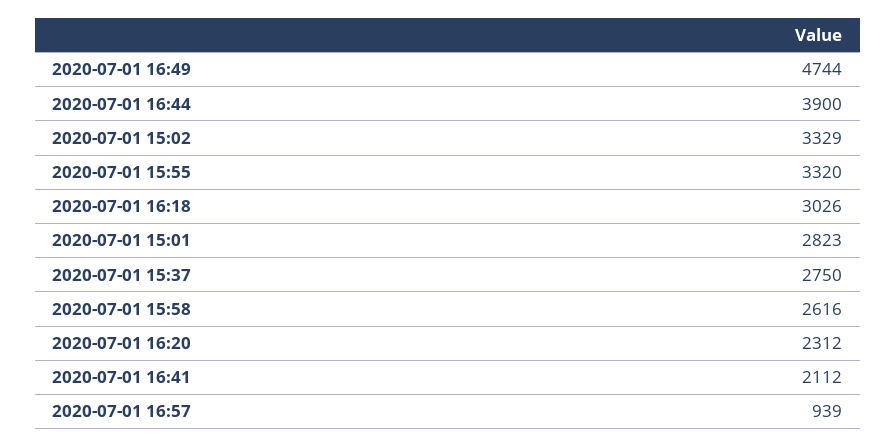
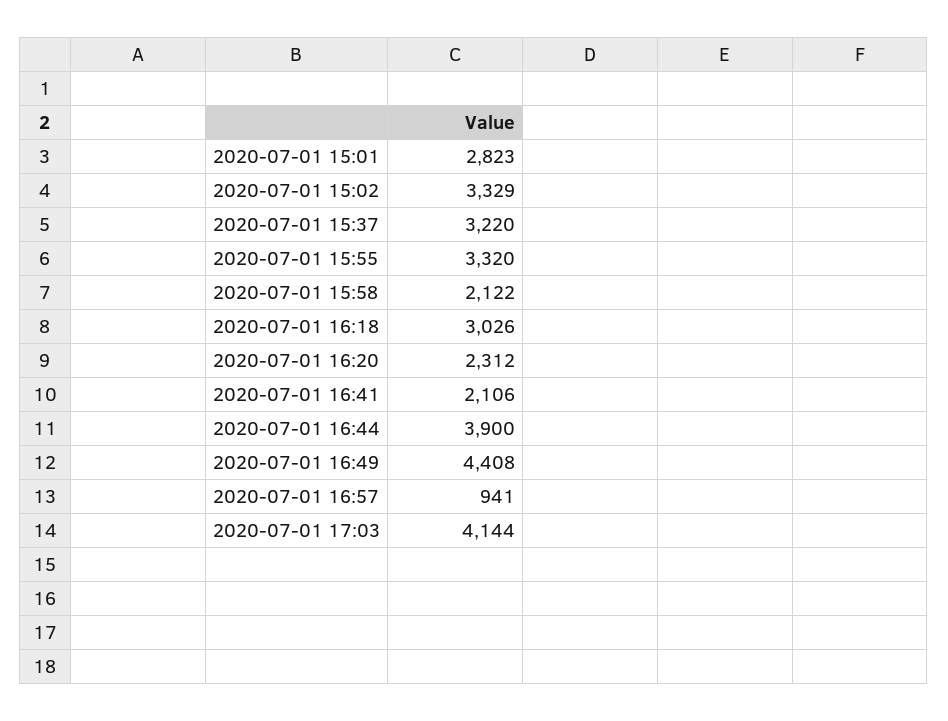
2020-07-01 16:49: 4744 -> 4408
2020-07-01 15:37: 2750 -> 3220
2020-07-01 15:58: 2616 -> 2122
2020-07-01 16:41: 2112 -> 2106
2020-07-01 16:57: 939 -> 941
2020-07-01 17:03: none -> 4144

